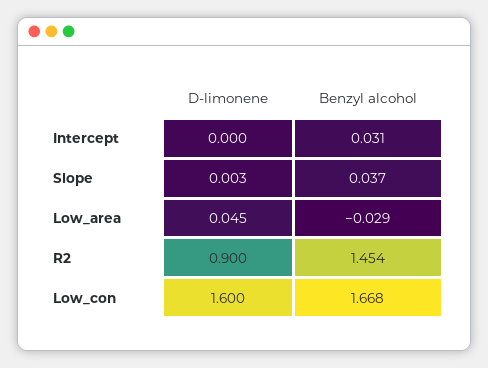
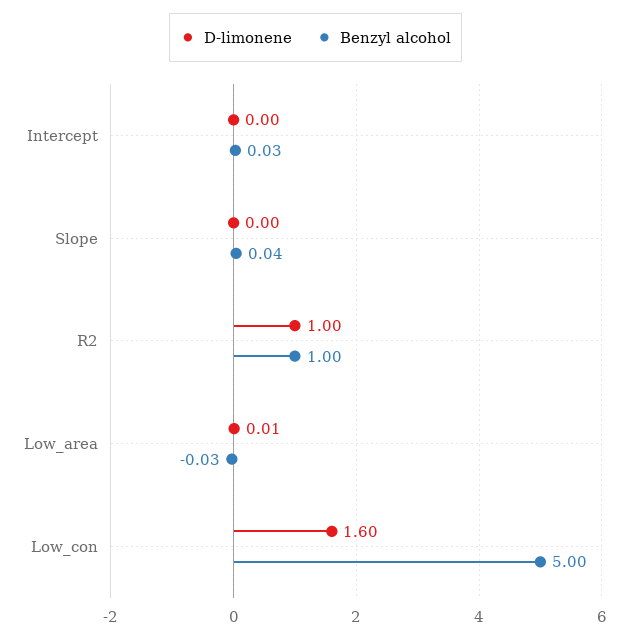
D-limonene, Low_area: 0.045 -> 0.01
D-limonene, R2: 0.9 -> 1
Benzyl alcohol, R2: 1.454 -> 1
Benzyl alcohol, Low_con: 1.668 -> 5

